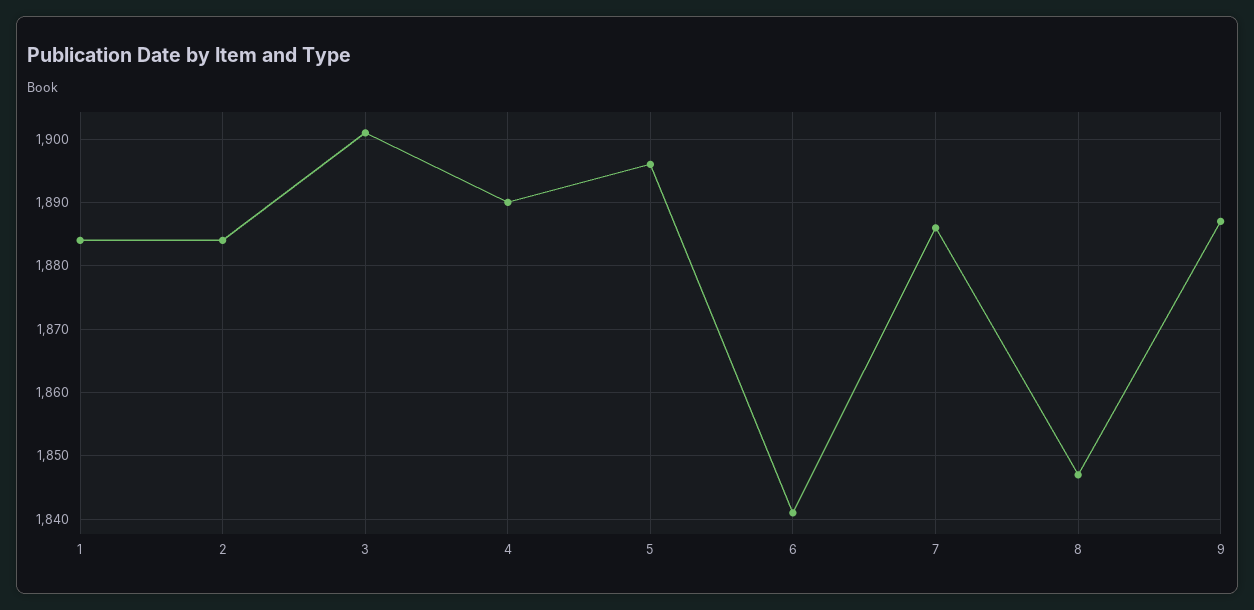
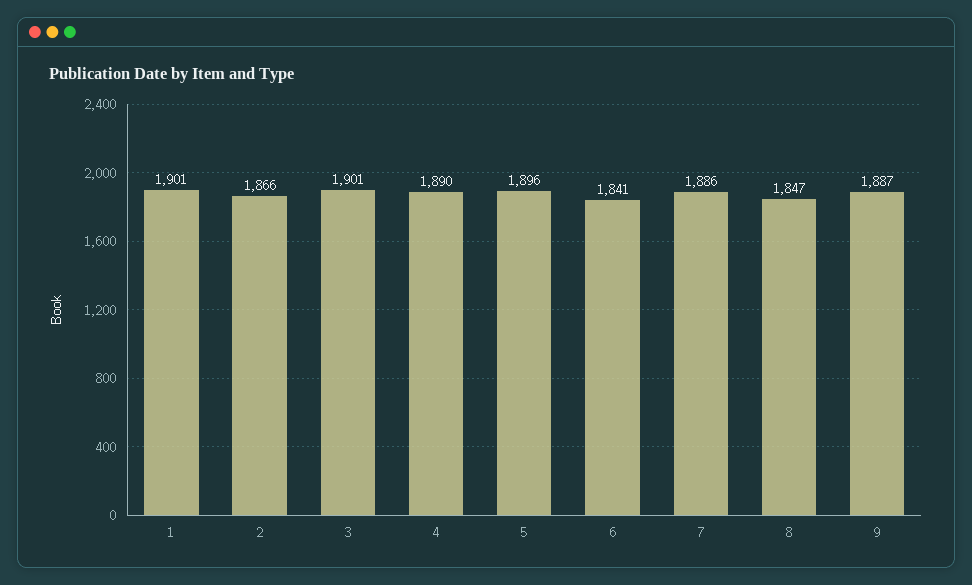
1: 1884 -> 1901
2: 1884 -> 1866

